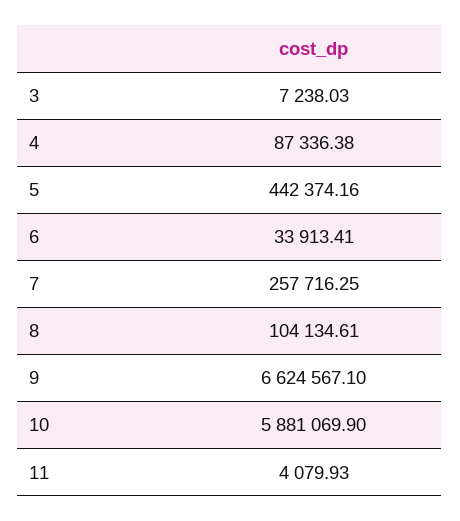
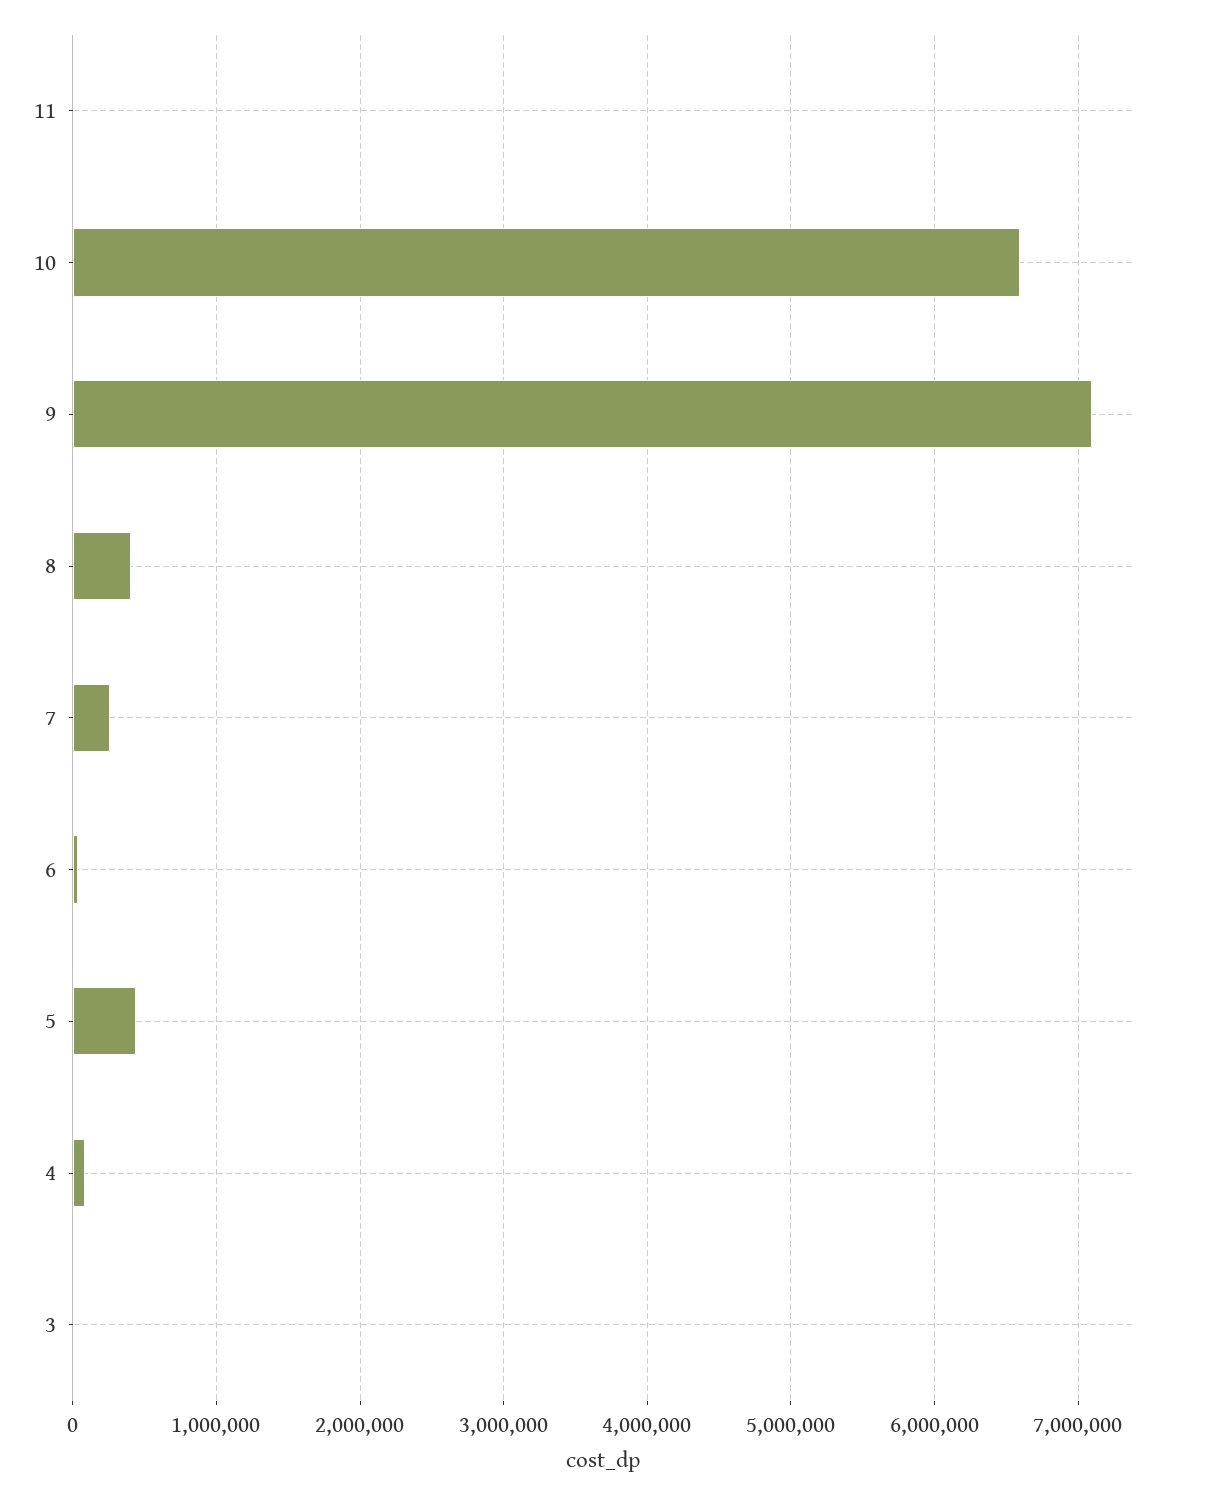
8: 104134.61 -> 400000
9: 6624567.1 -> 7100000
10: 5881069.9 -> 6600000

